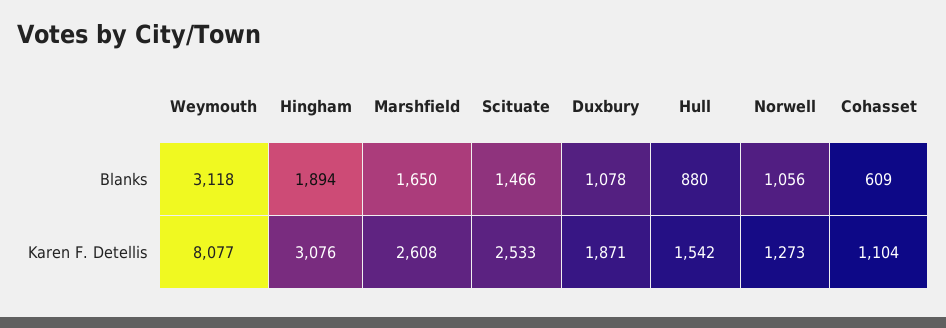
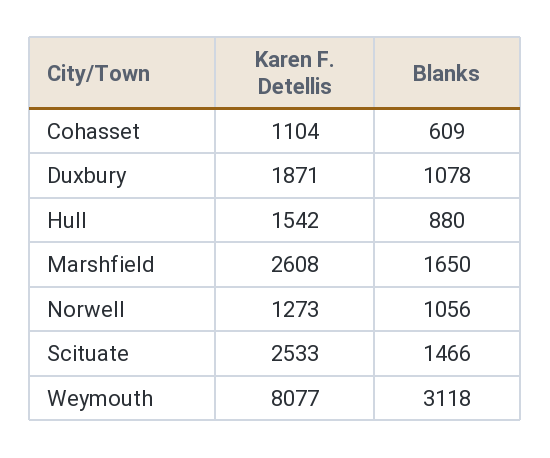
Hingham, Blanks: 1894 -> none
Hingham, Karen F. Detellis: 3076 -> none

